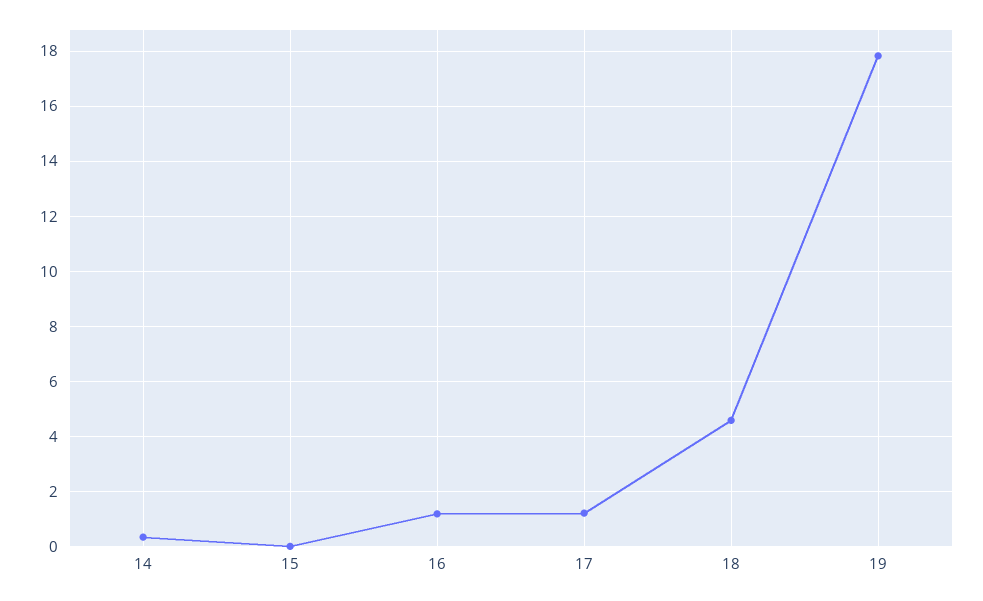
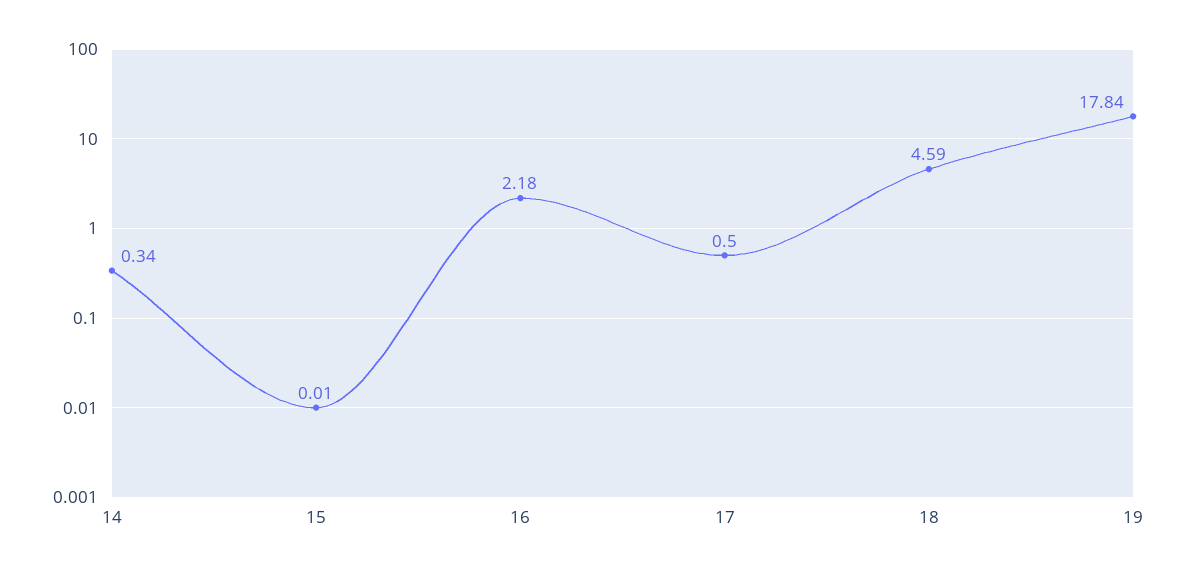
16: 1.25 -> 2.18
17: 1.25 -> 0.5

